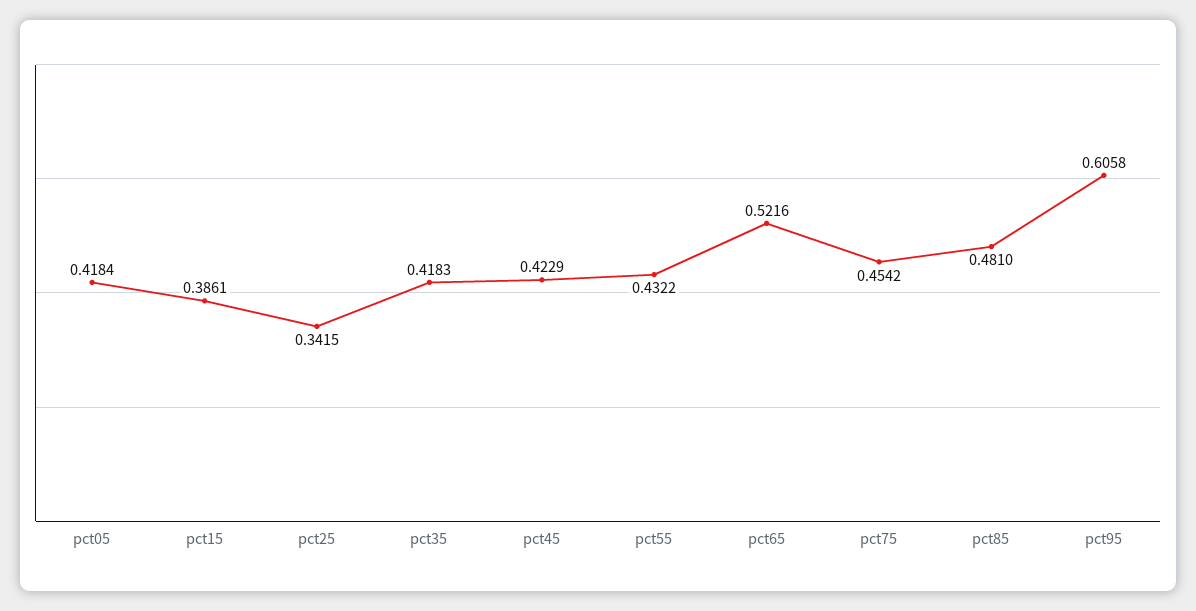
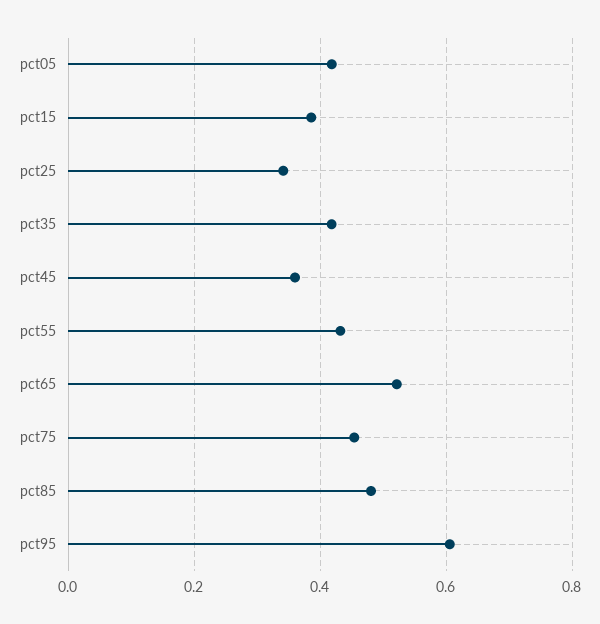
pct45: 0.4229 -> 0.36

